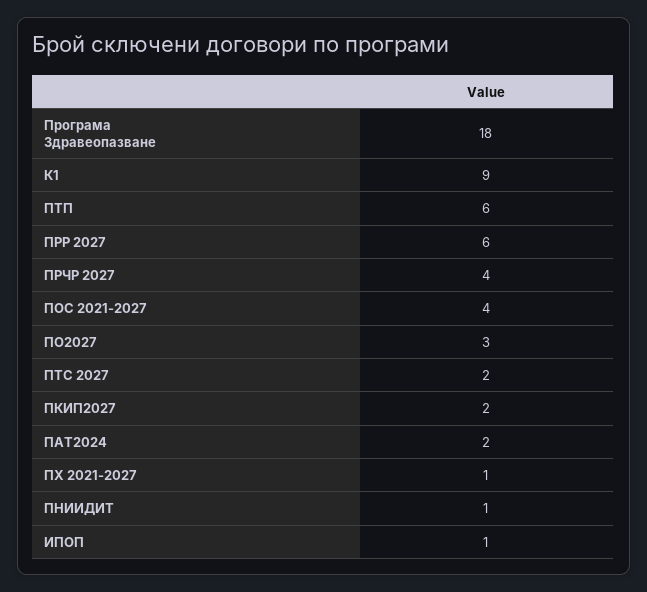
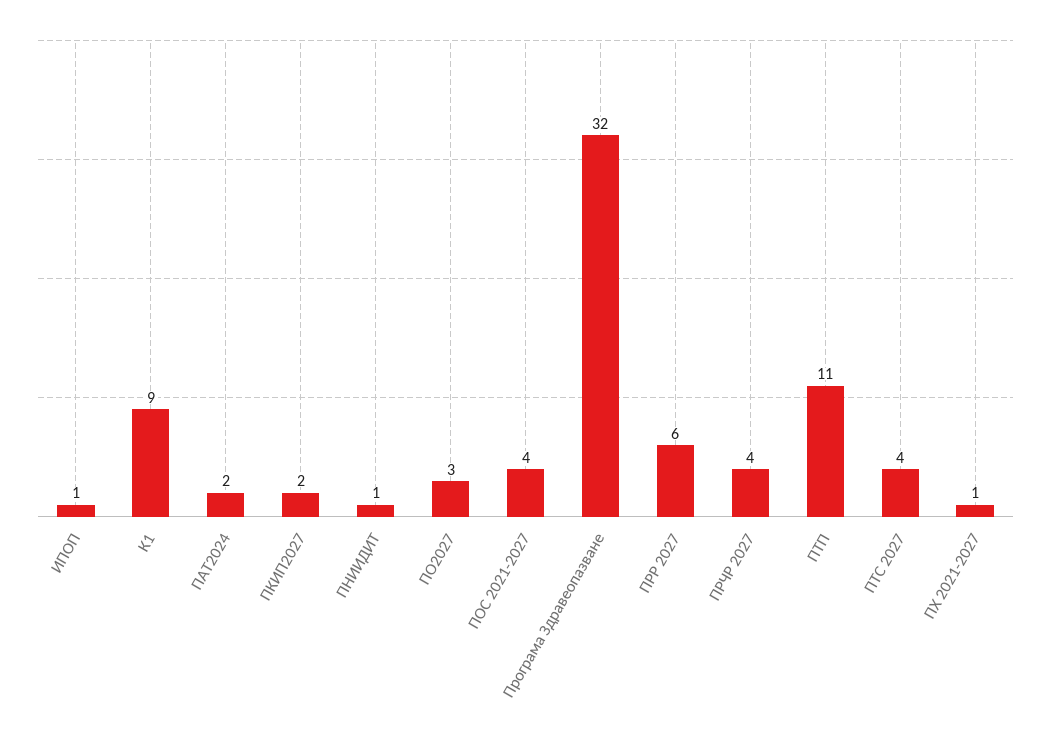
Програма Здравеопазване: 18 -> 32
ПТП: 6 -> 11
ПТС 2027: 2 -> 4

